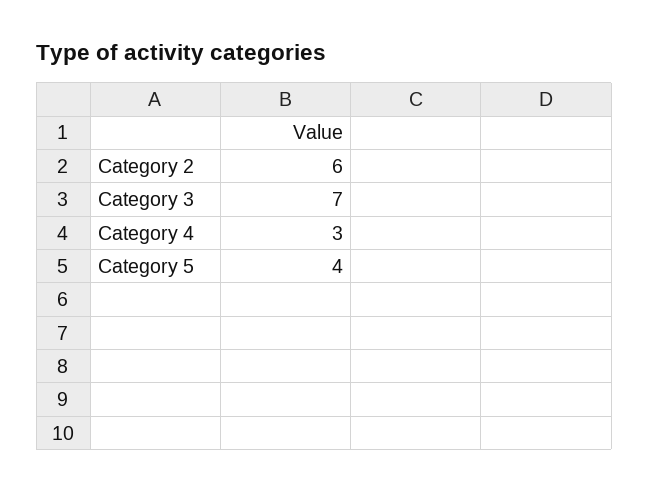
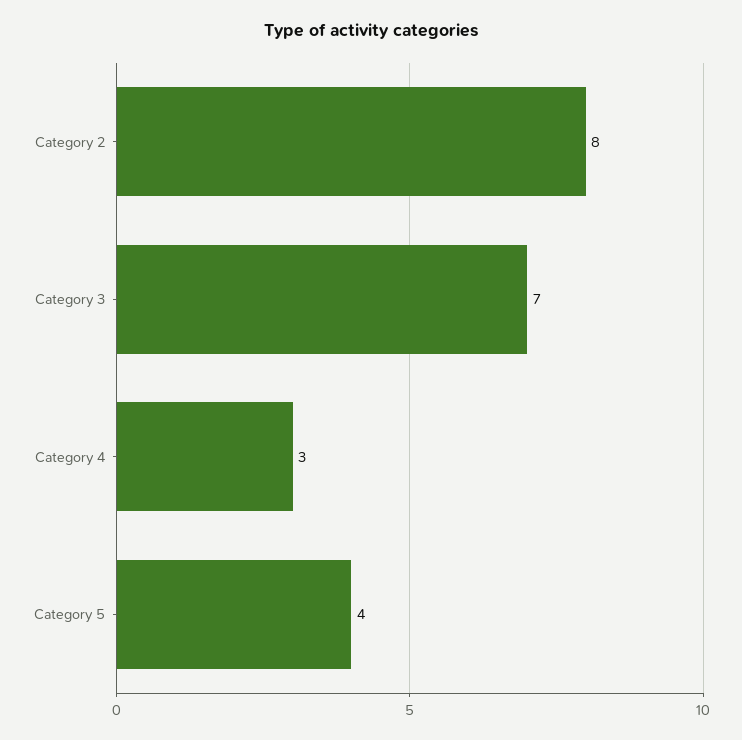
Category 2: 6 -> 8

